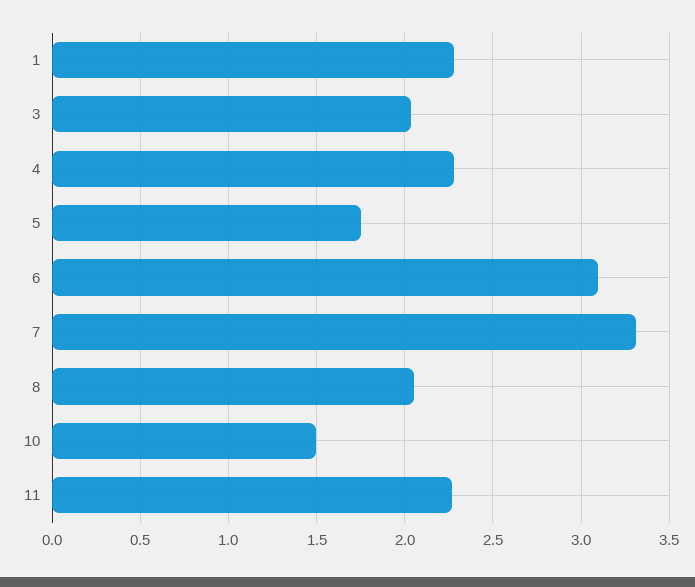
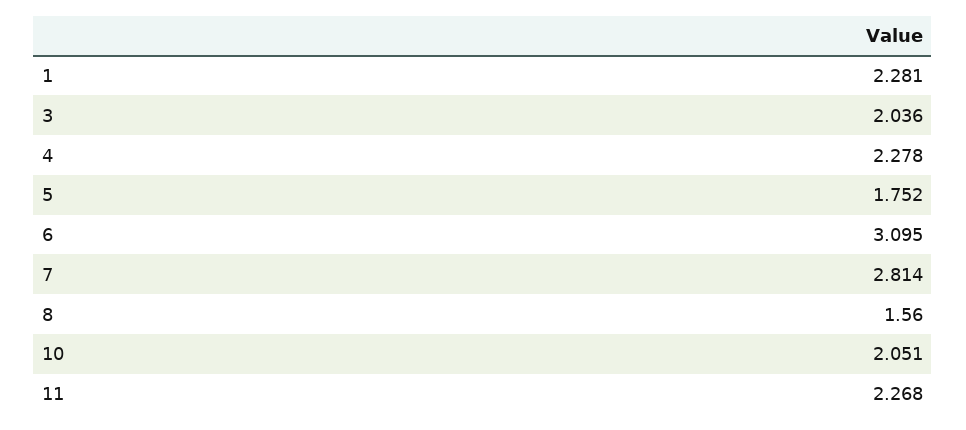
7: 3.3 -> 2.814
8: 2.05 -> 1.56
10: 1.5 -> 2.051

